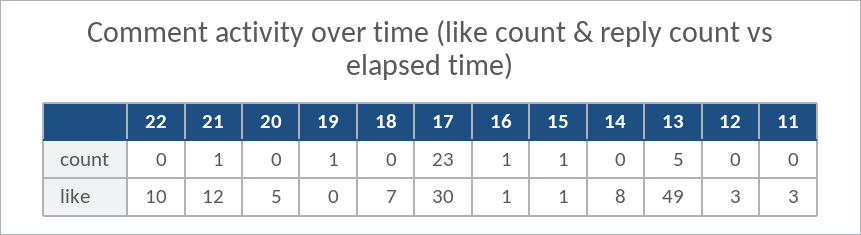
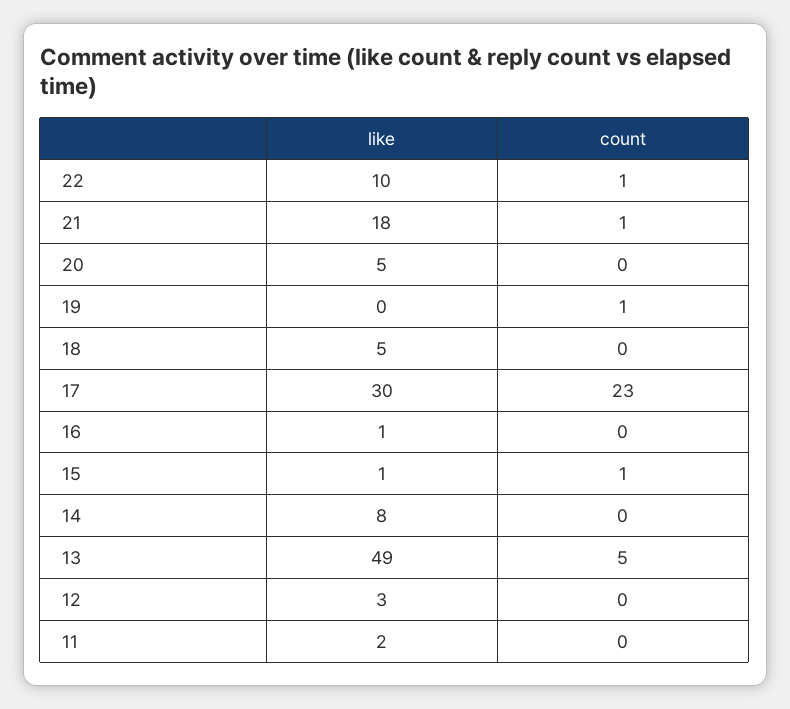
22, count: 0 -> 1
16, count: 1 -> 0
21, like: 12 -> 18
18, like: 7 -> 5
11, like: 3 -> 2

